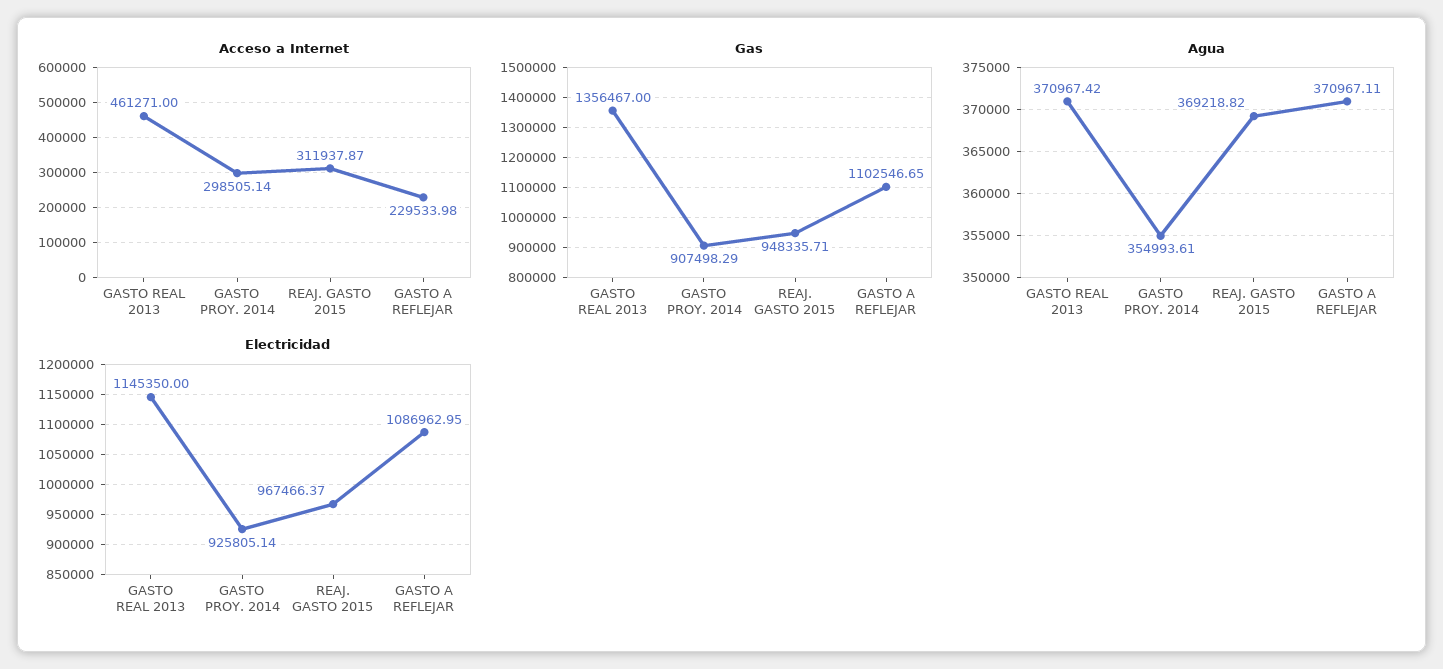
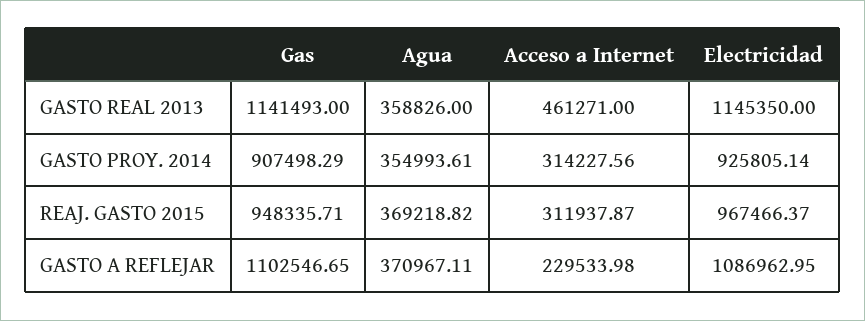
Acceso a Internet, GASTO PROY. 2014: 298505.14 -> 314227.56
Gas, GASTO REAL 2013: 1356467 -> 1141493
Agua, GASTO REAL 2013: 370967.42 -> 358826

